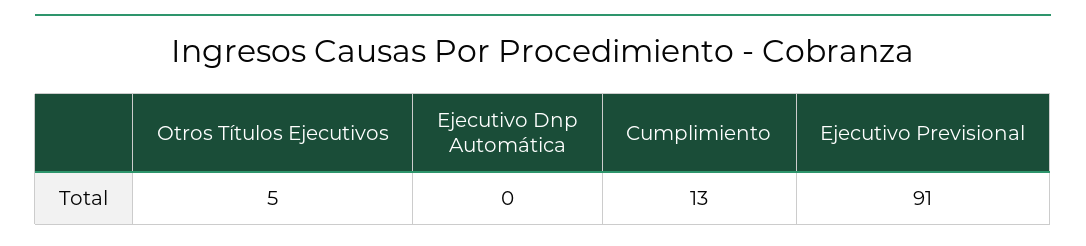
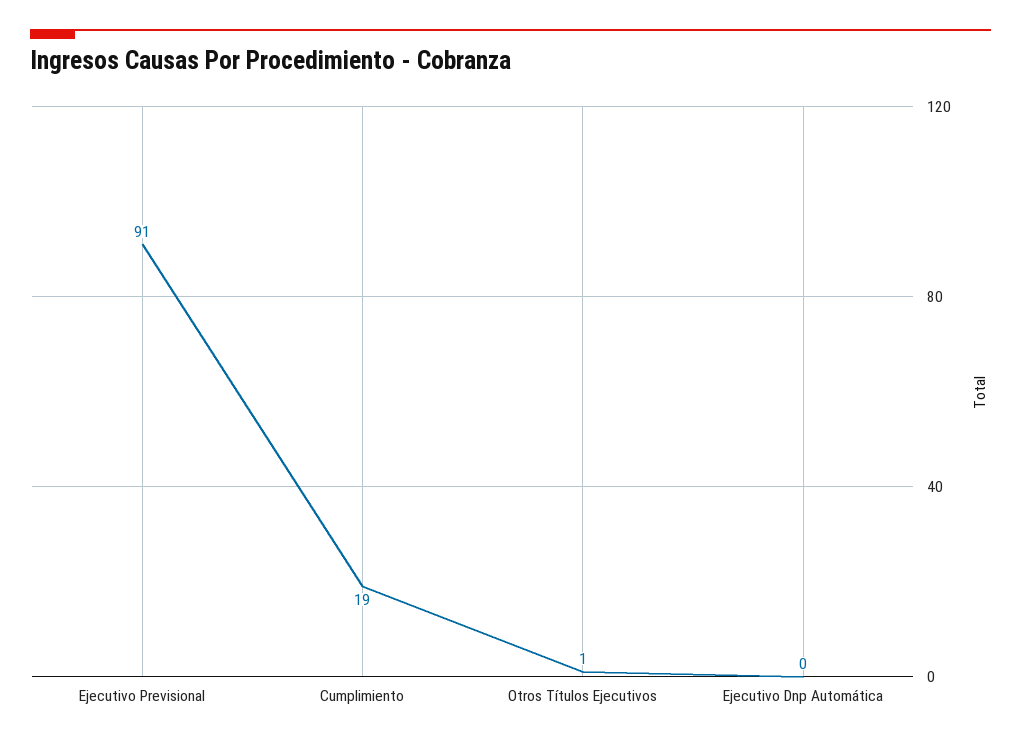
Otros Títulos Ejecutivos: 5 -> 1
Cumplimiento: 13 -> 19

